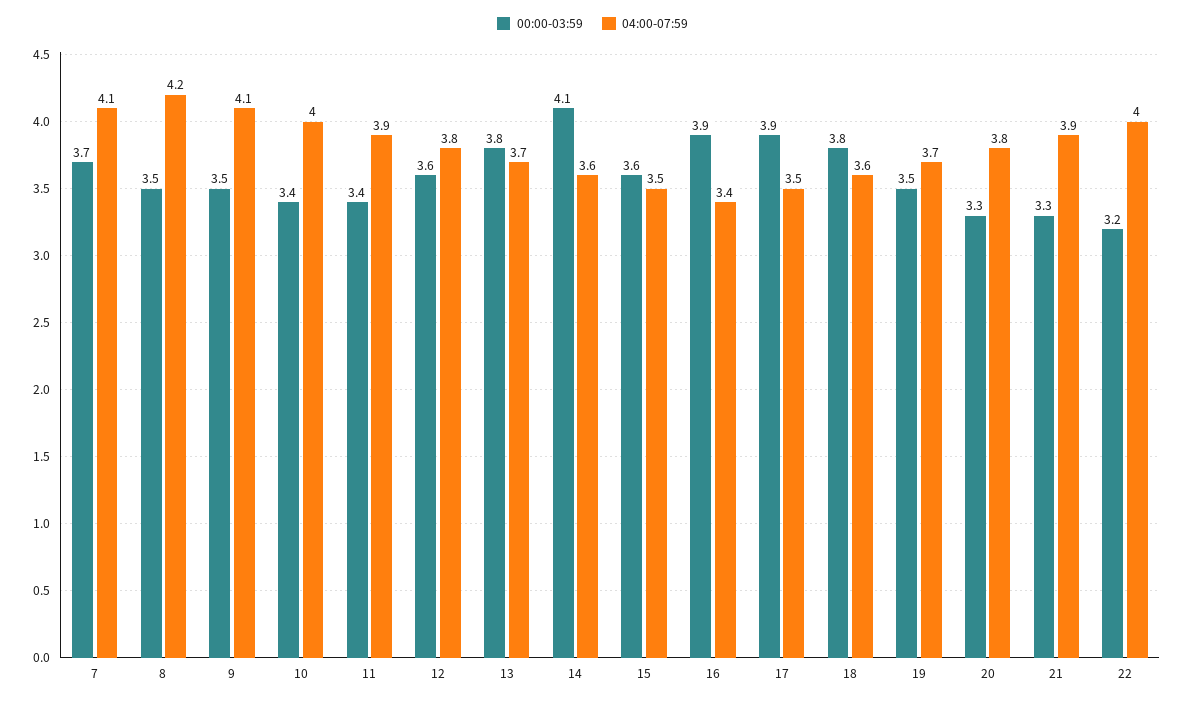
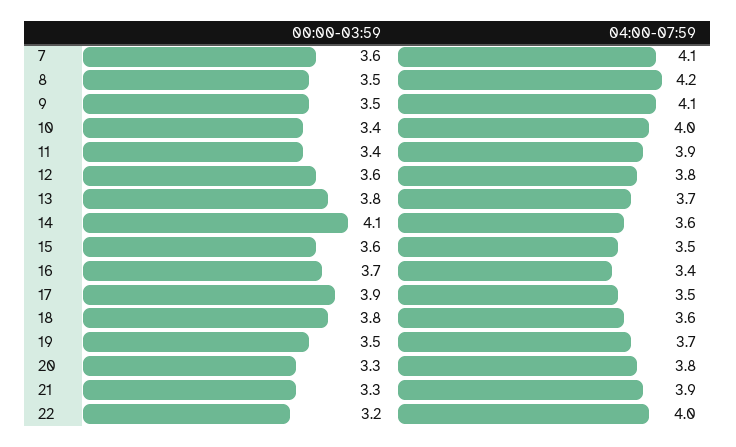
00:00-03:59, 7: 3.7 -> 3.6
00:00-03:59, 16: 3.9 -> 3.7

